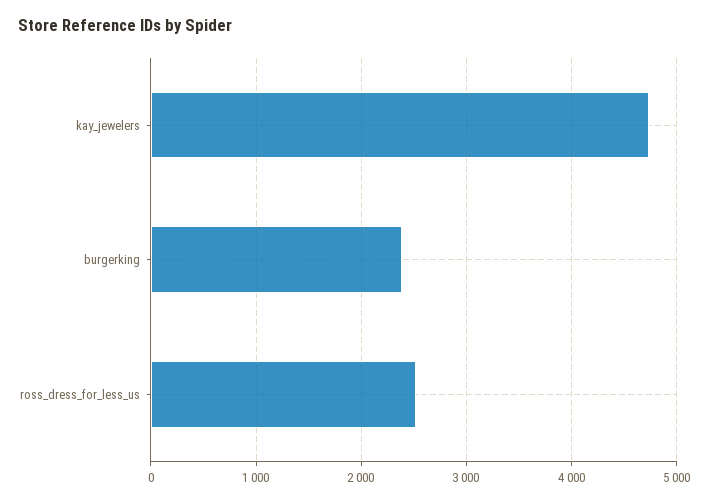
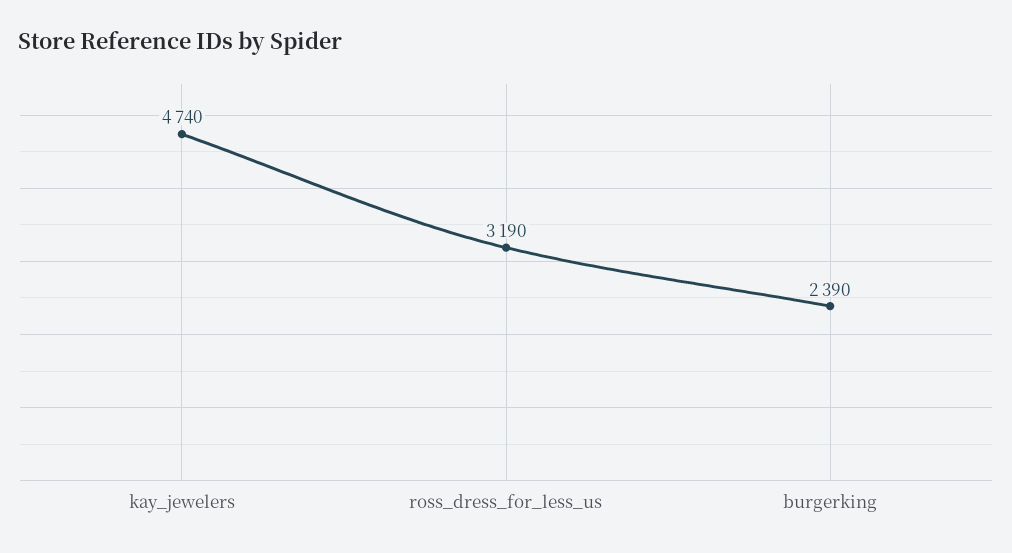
ross_dress_for_less_us: 2500 -> 3190

